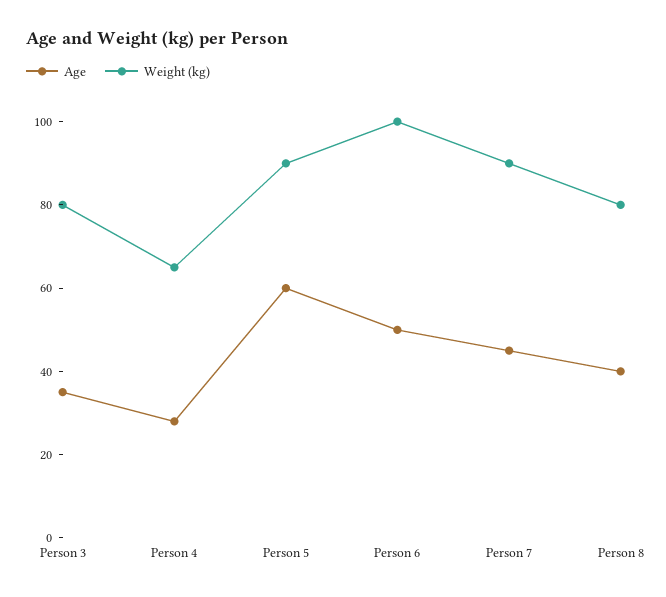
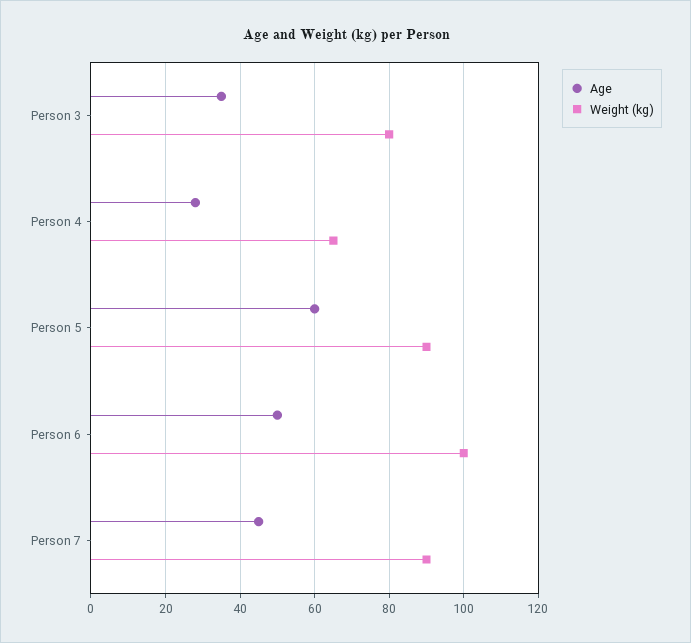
Age, Person 8: 40 -> none
Weight (kg), Person 8: 80 -> none

